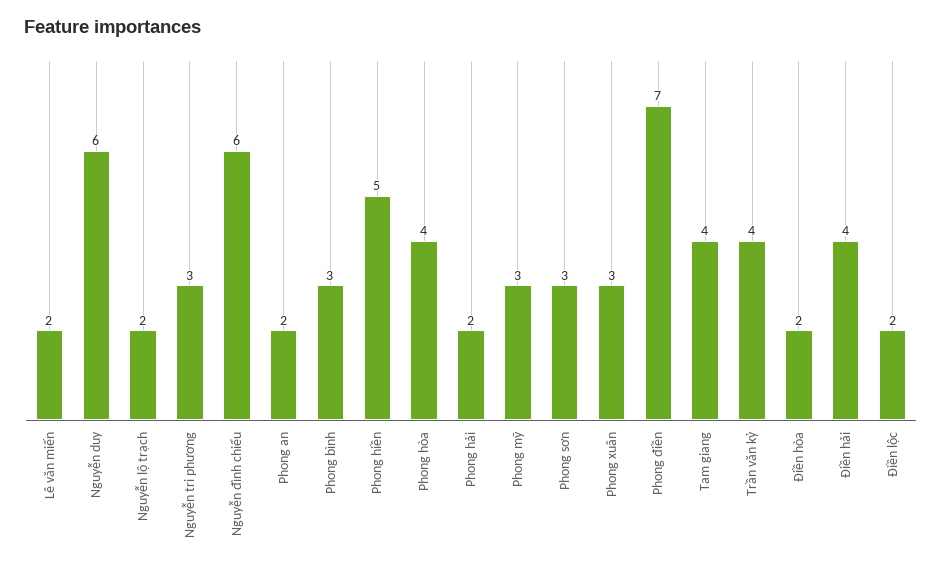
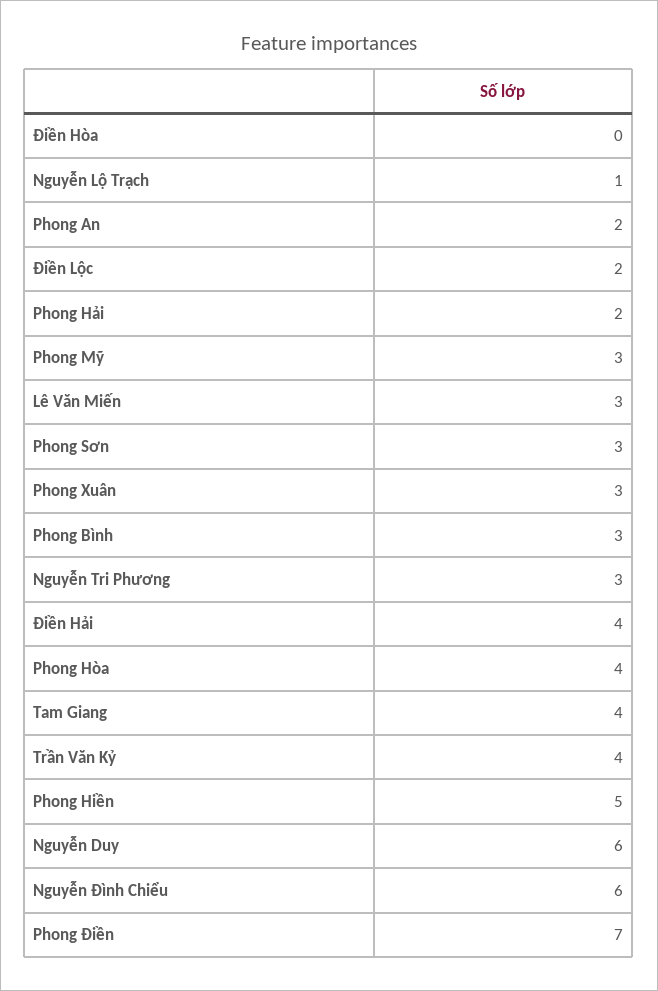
Lê văn miến: 2 -> 3
Nguyễn lộ trạch: 2 -> 1
Điền hòa: 2 -> 0

